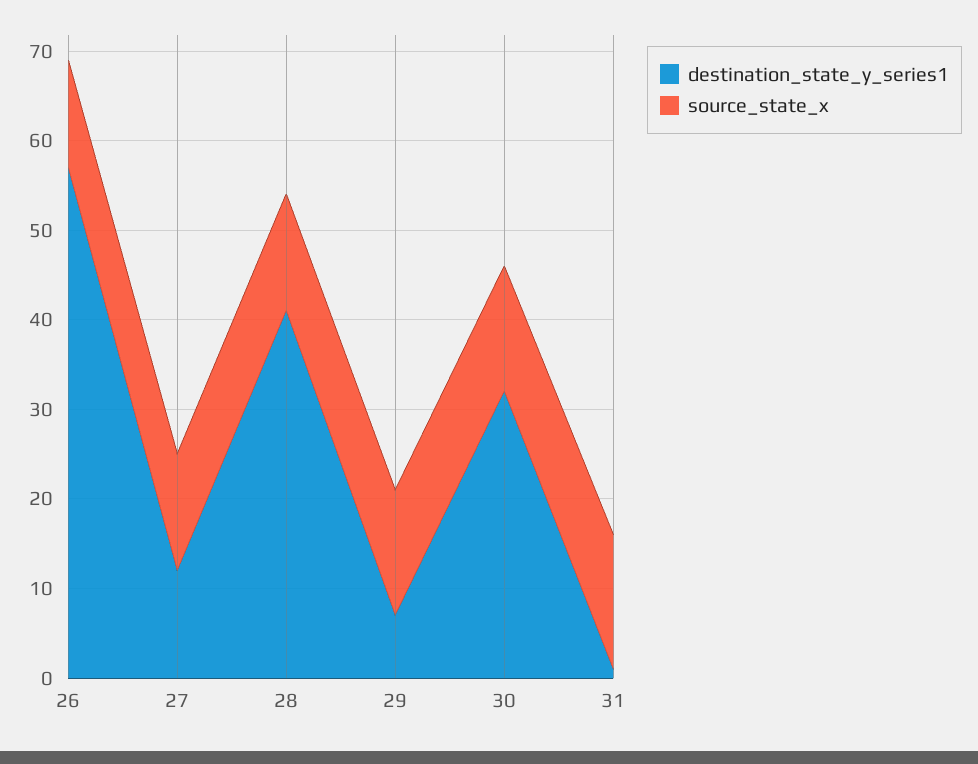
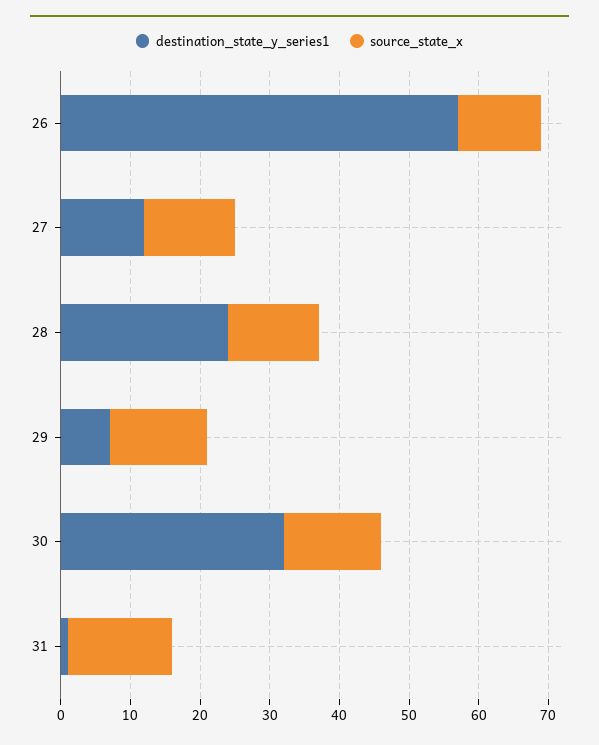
destination_state_y_series1, 28: 41 -> 25

